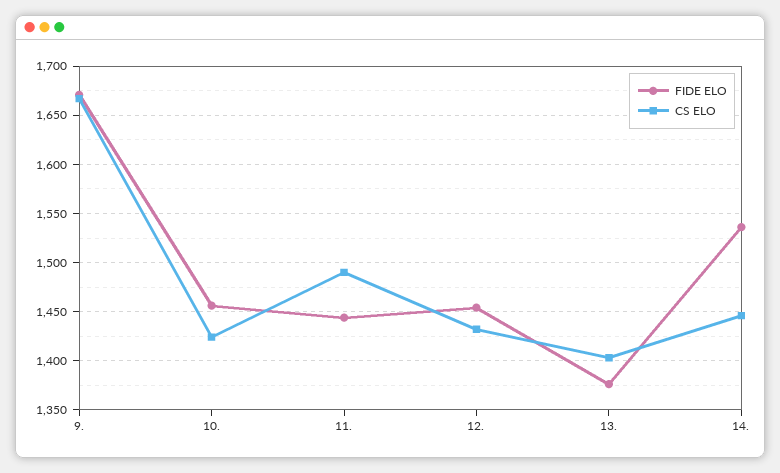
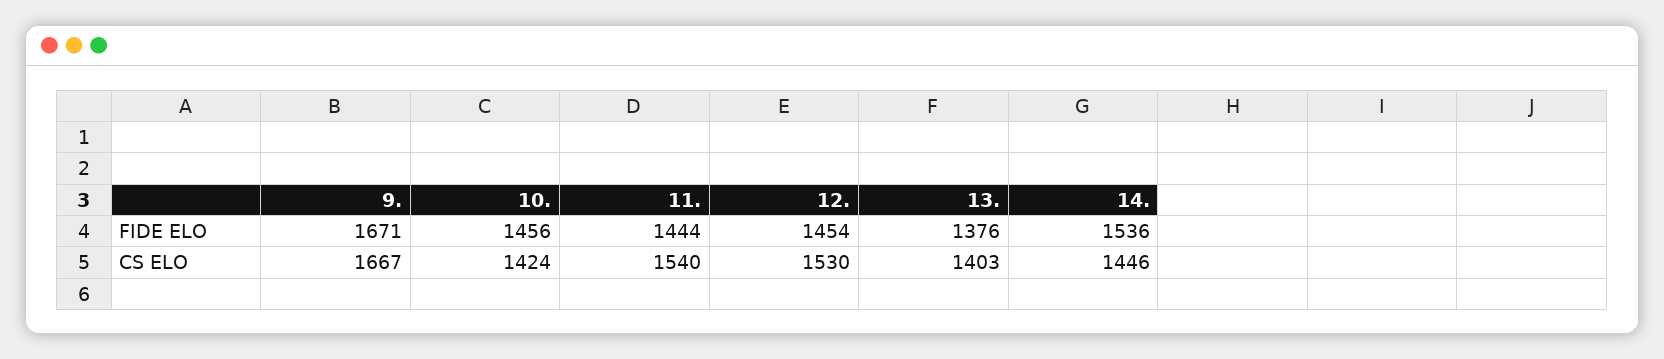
CS ELO, 11.: 1490 -> 1540
CS ELO, 12.: 1430 -> 1530

